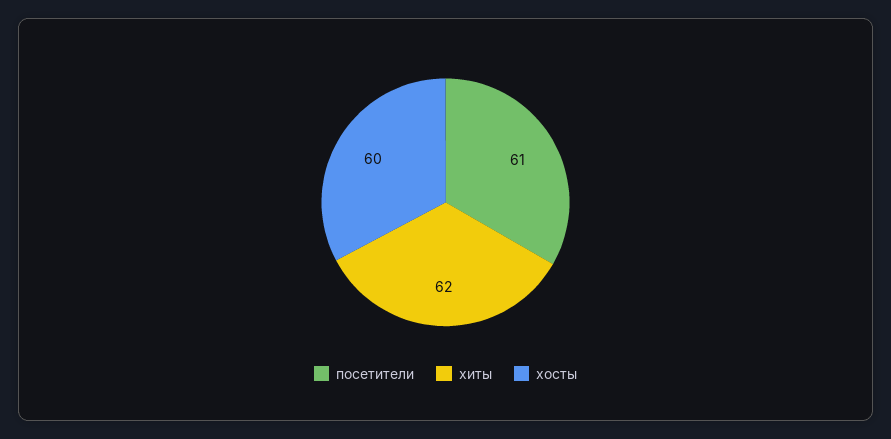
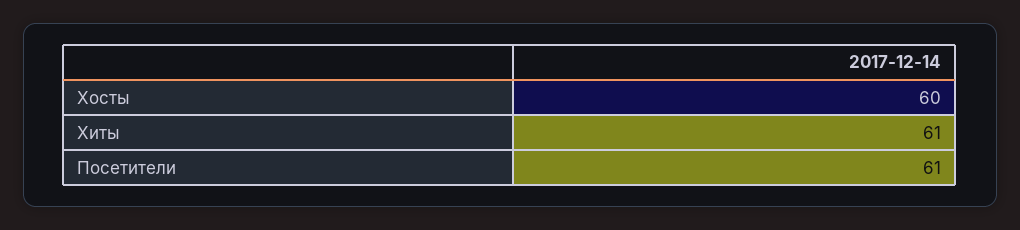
хиты: 62 -> 61

